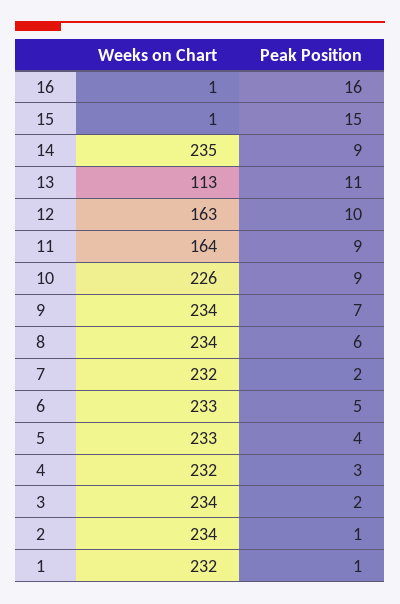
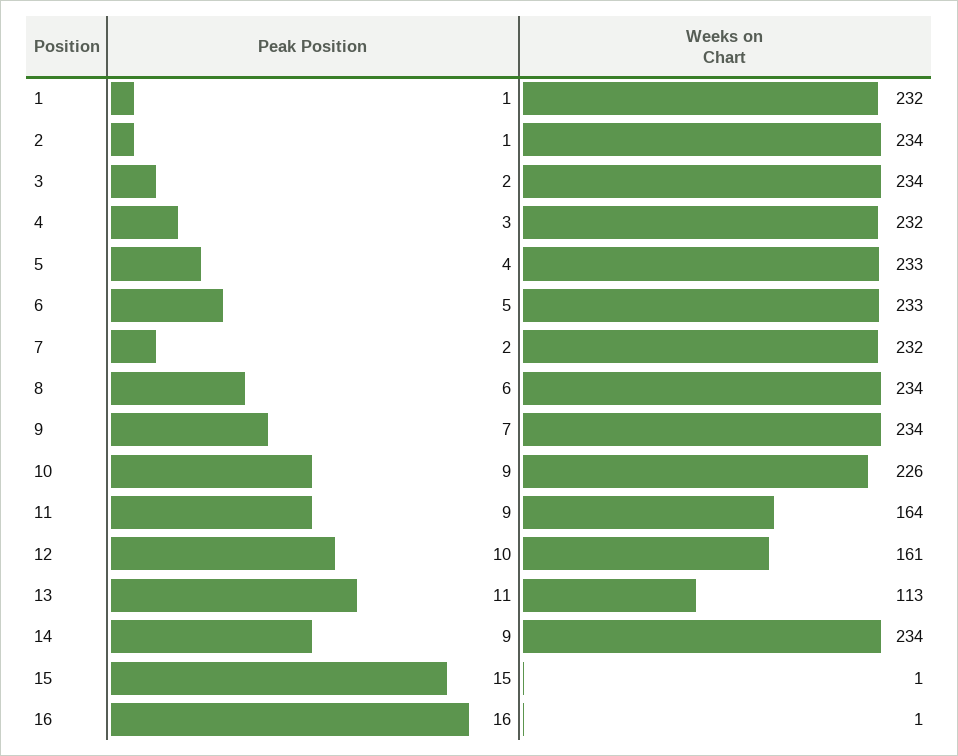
Weeks on Chart, 14: 235 -> 234
Weeks on Chart, 12: 163 -> 161

